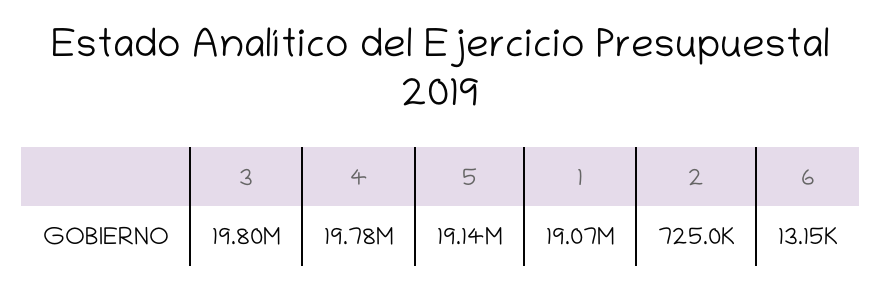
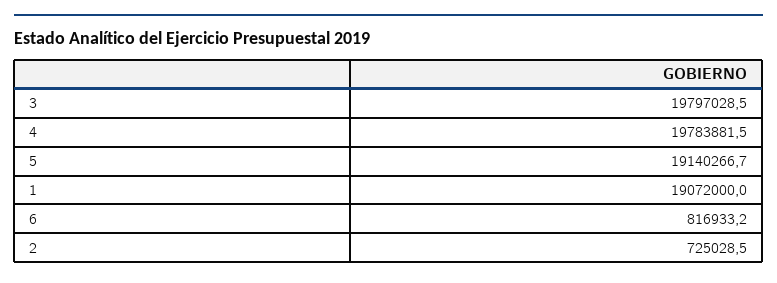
6: 13150 -> 816933.2

